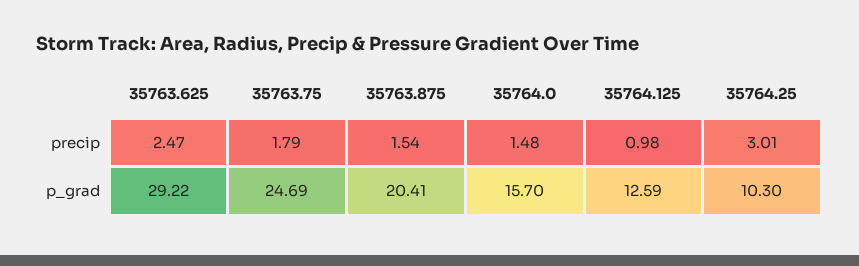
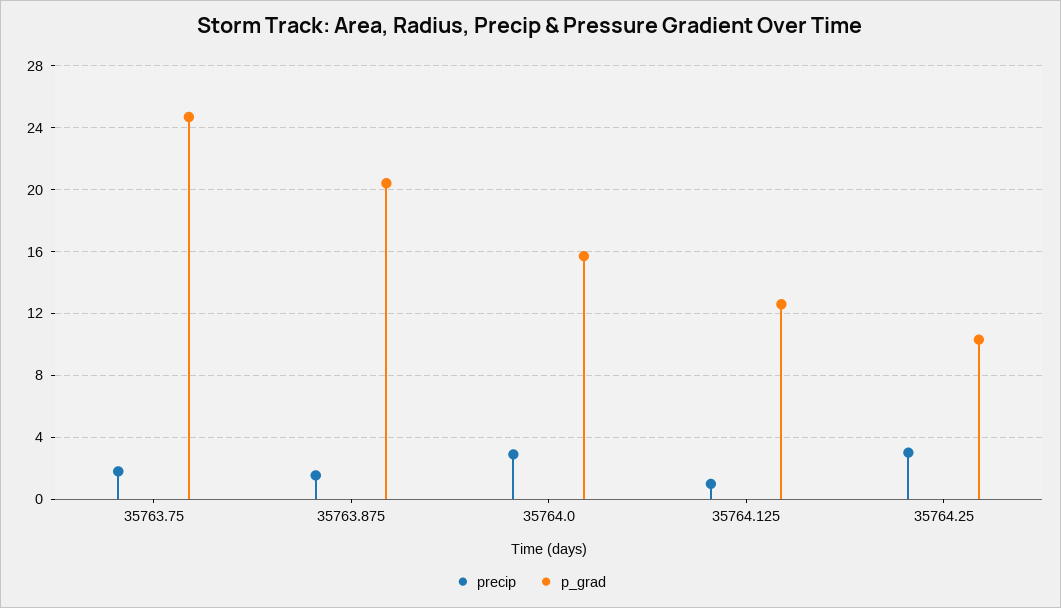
precip, 35763.625: 2.47 -> none
precip, 35764.0: 1.48 -> 3
p_grad, 35763.625: 29.22 -> none

